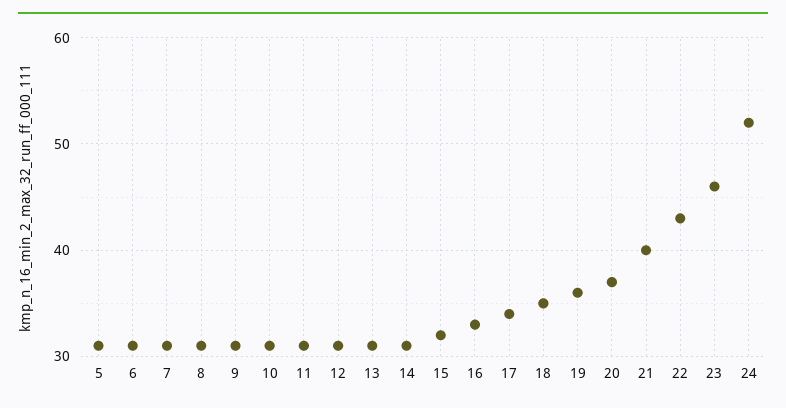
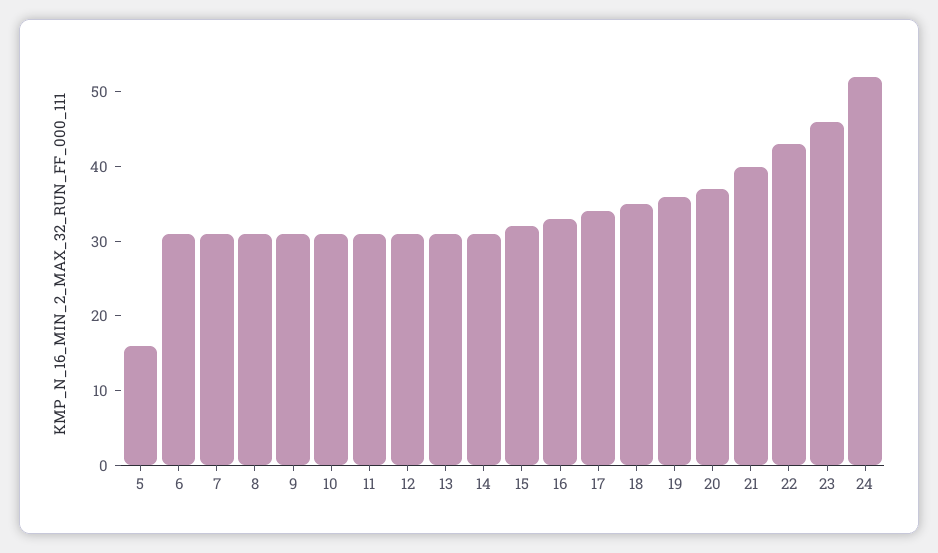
5: 31 -> 15

